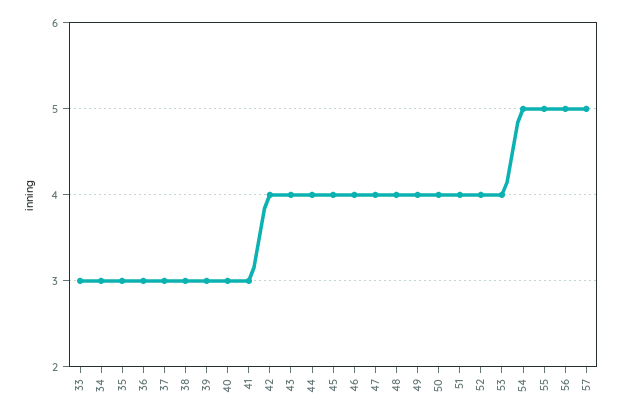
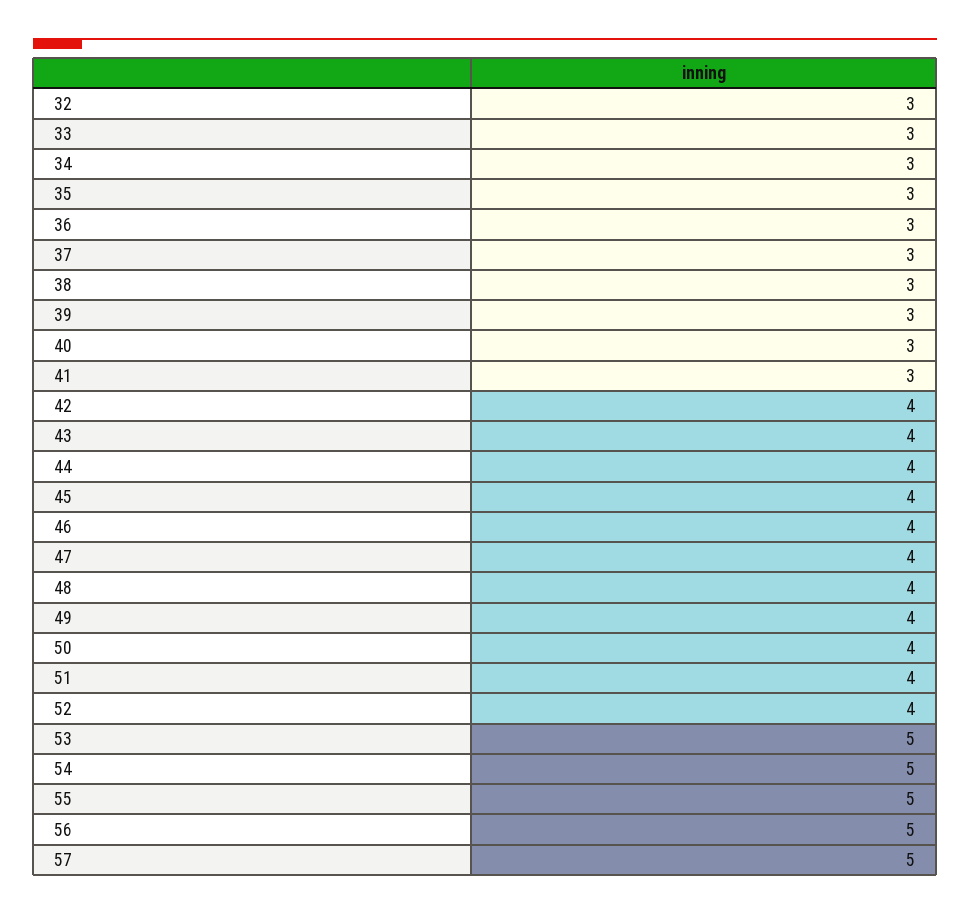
53: 4 -> 5
32: none -> 3

